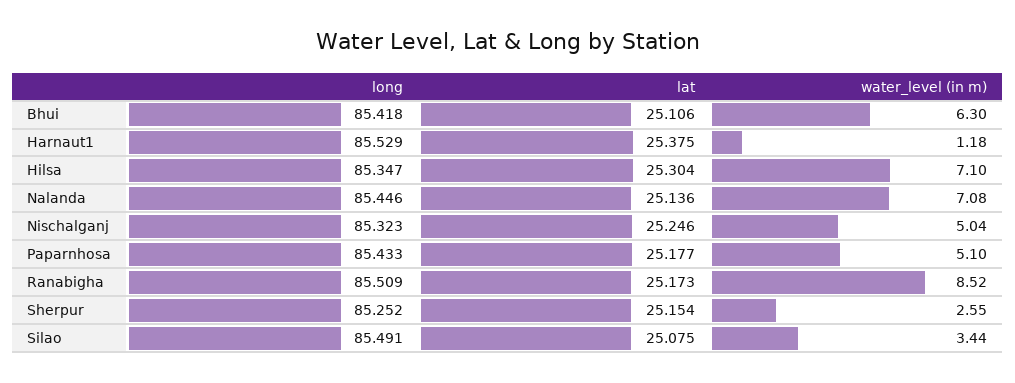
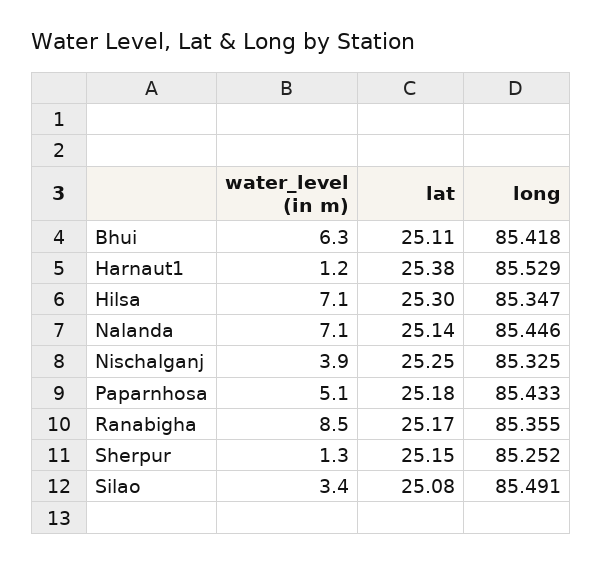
long, Nischalganj: 85.323 -> 85.325
water_level (in m), Nischalganj: 5.04 -> 3.9
long, Ranabigha: 85.509 -> 85.355
water_level (in m), Sherpur: 2.55 -> 1.3

